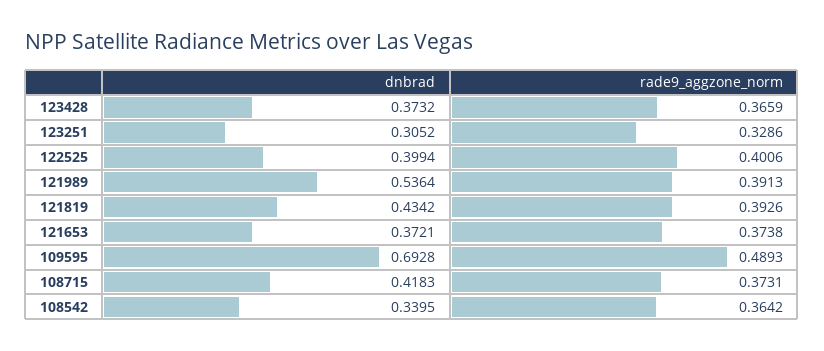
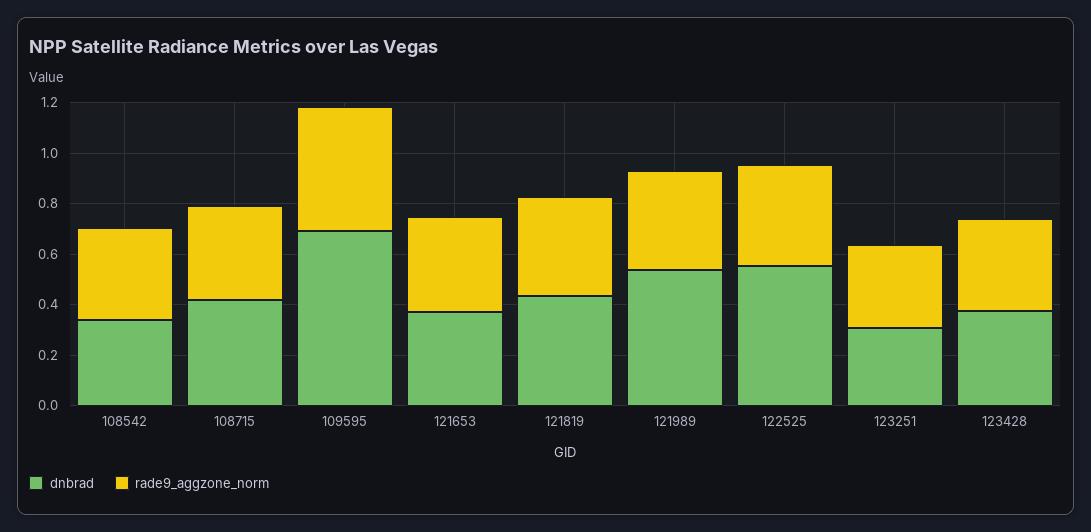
dnbrad, 122525: 0.3994 -> 0.55

